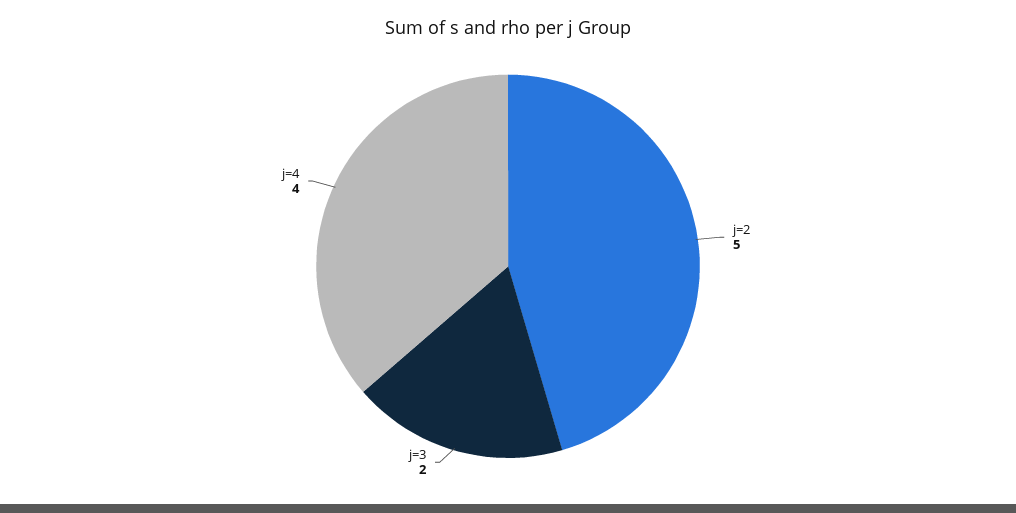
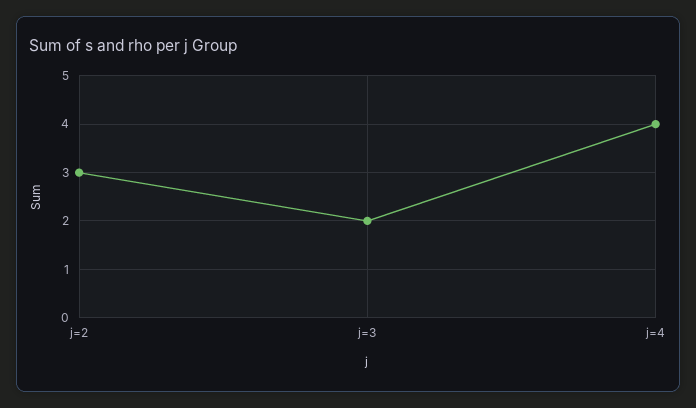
j=2: 5 -> 3

